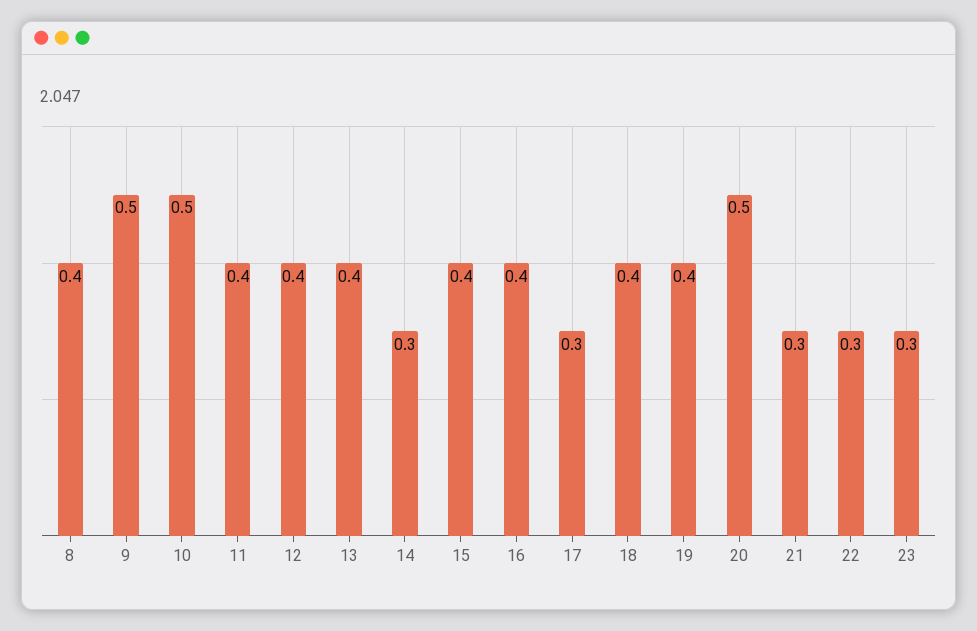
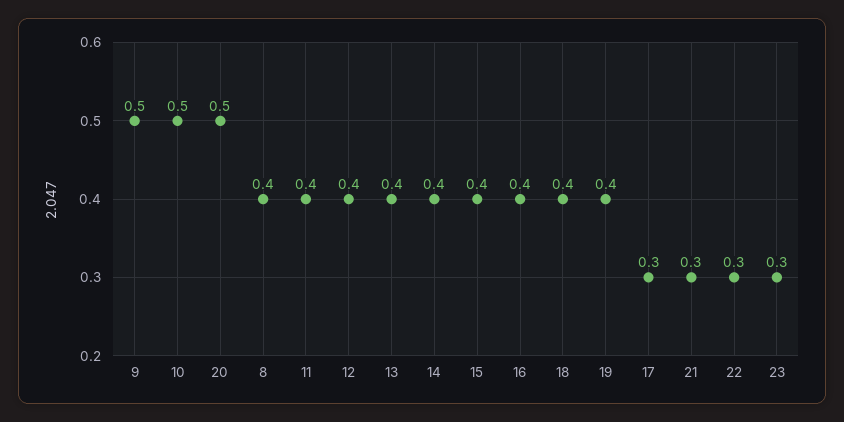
14: 0.3 -> 0.4

